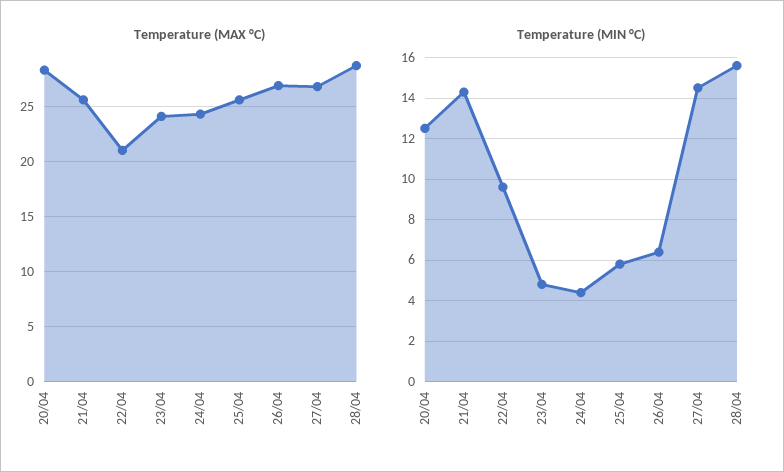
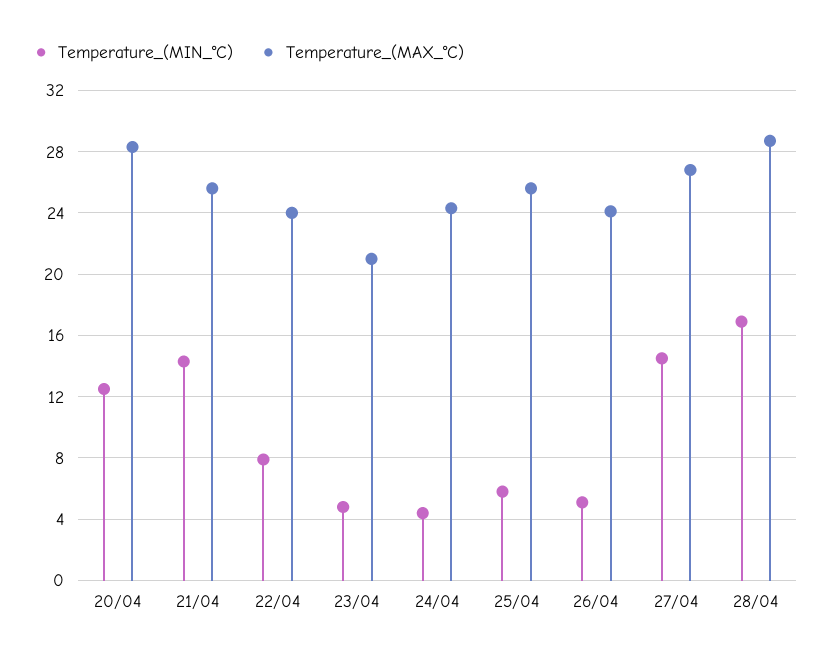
Temperature (MAX °C), 22/04: 21 -> 24
Temperature (MAX °C), 23/04: 24 -> 21
Temperature (MAX °C), 26/04: 27 -> 24
Temperature (MIN °C), 22/04: 9.5 -> 8
Temperature (MIN °C), 26/04: 6.5 -> 5
Temperature (MIN °C), 28/04: 15.5 -> 17

